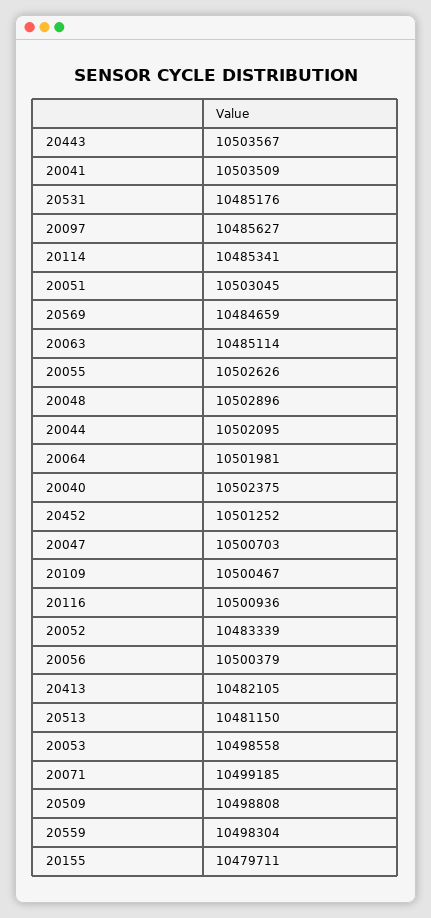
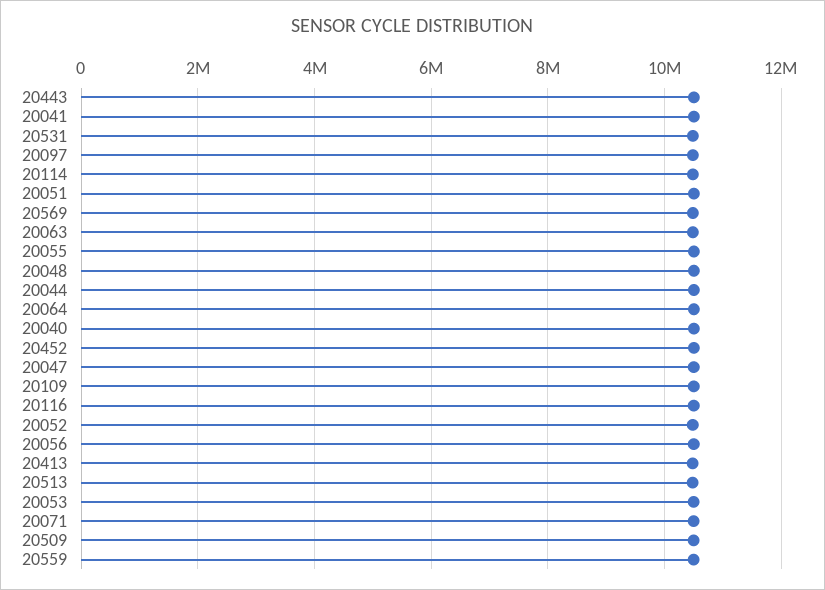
20155: 10479711 -> none

